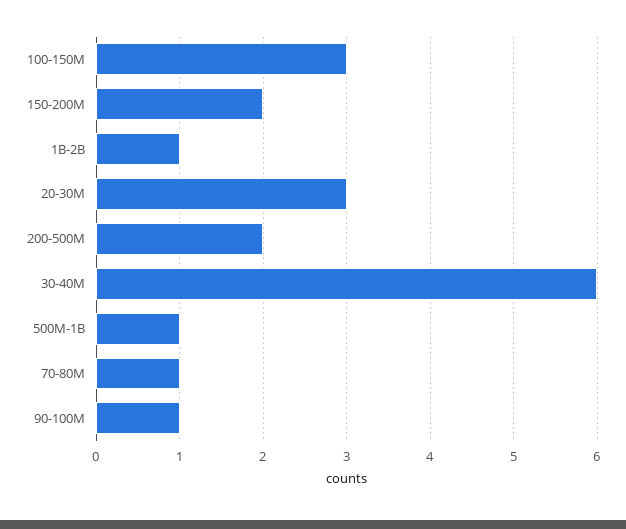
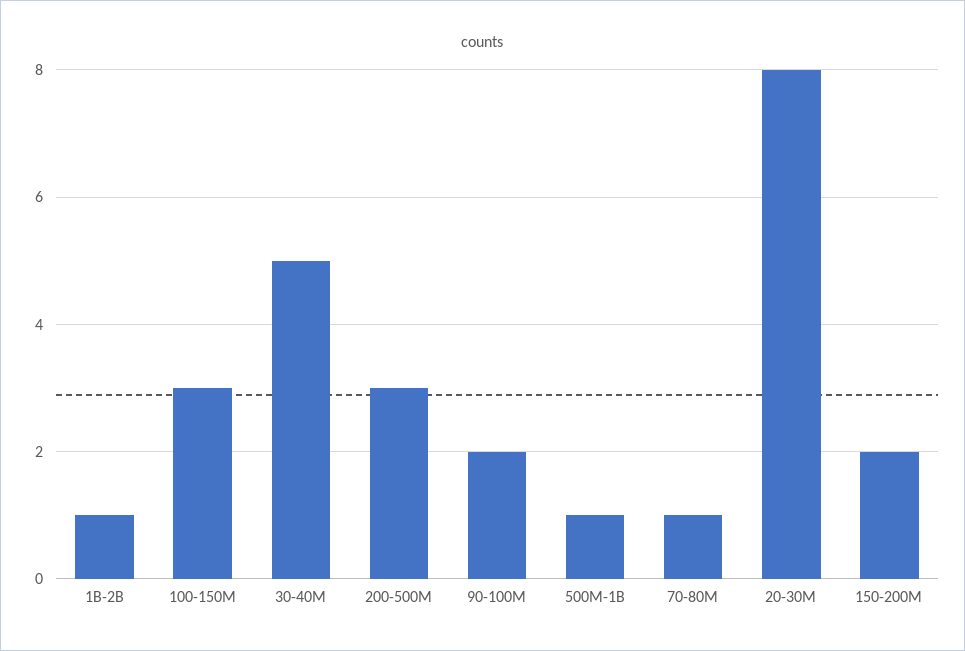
20-30M: 3 -> 8
200-500M: 2 -> 3
30-40M: 6 -> 5
90-100M: 1 -> 2

